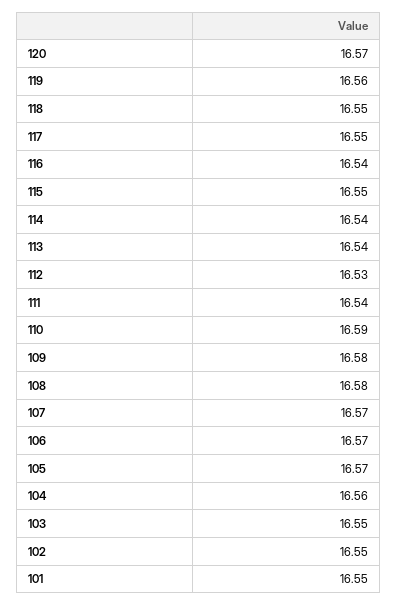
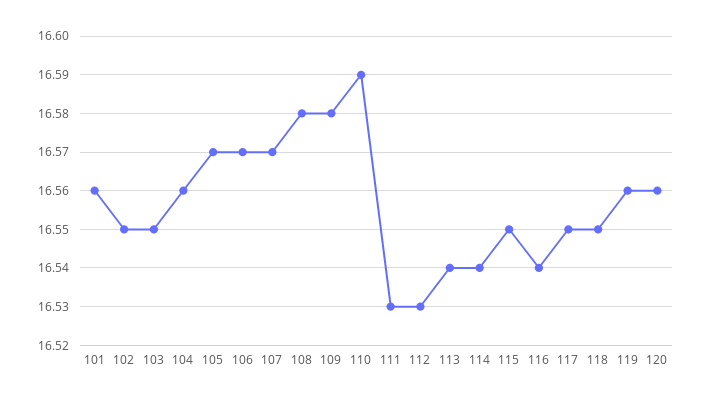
120: 16.57 -> 16.56
111: 16.54 -> 16.53
101: 16.55 -> 16.56

